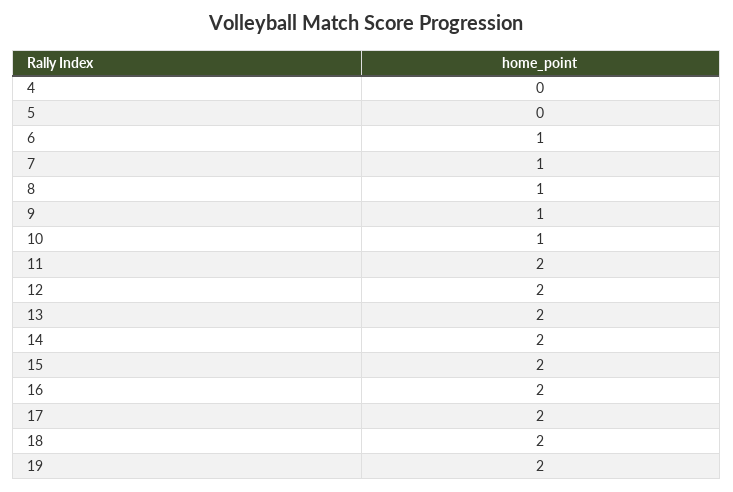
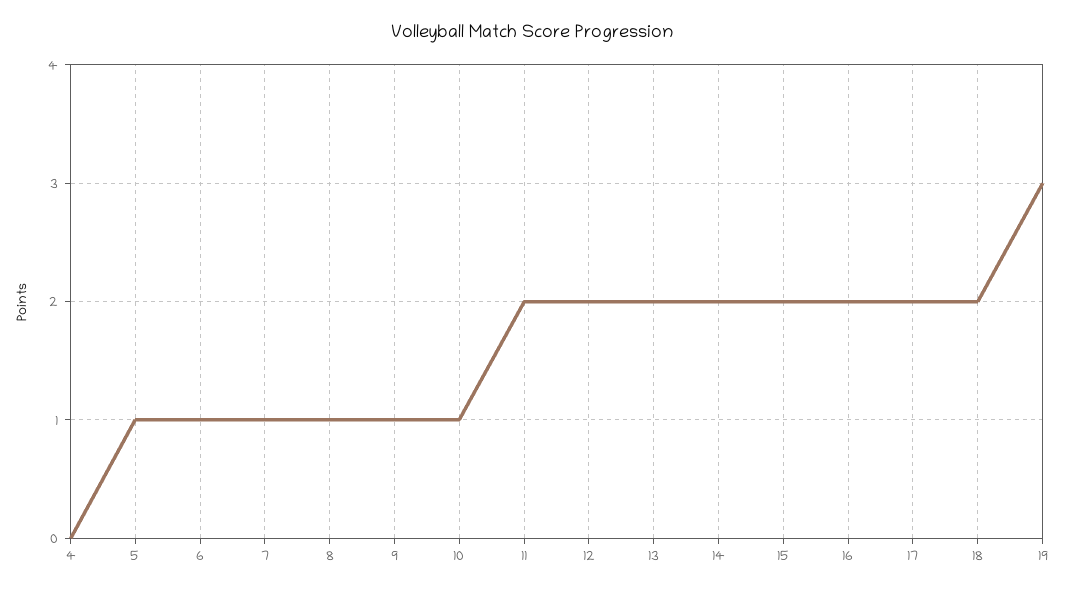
5: 0 -> 1
19: 2 -> 3

